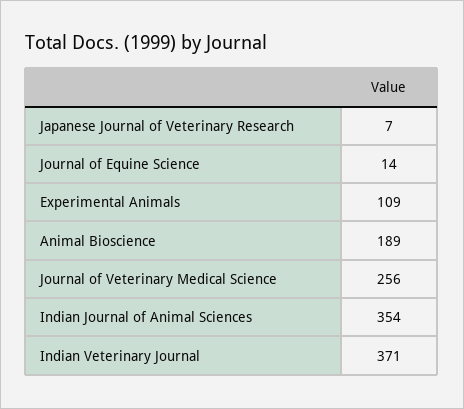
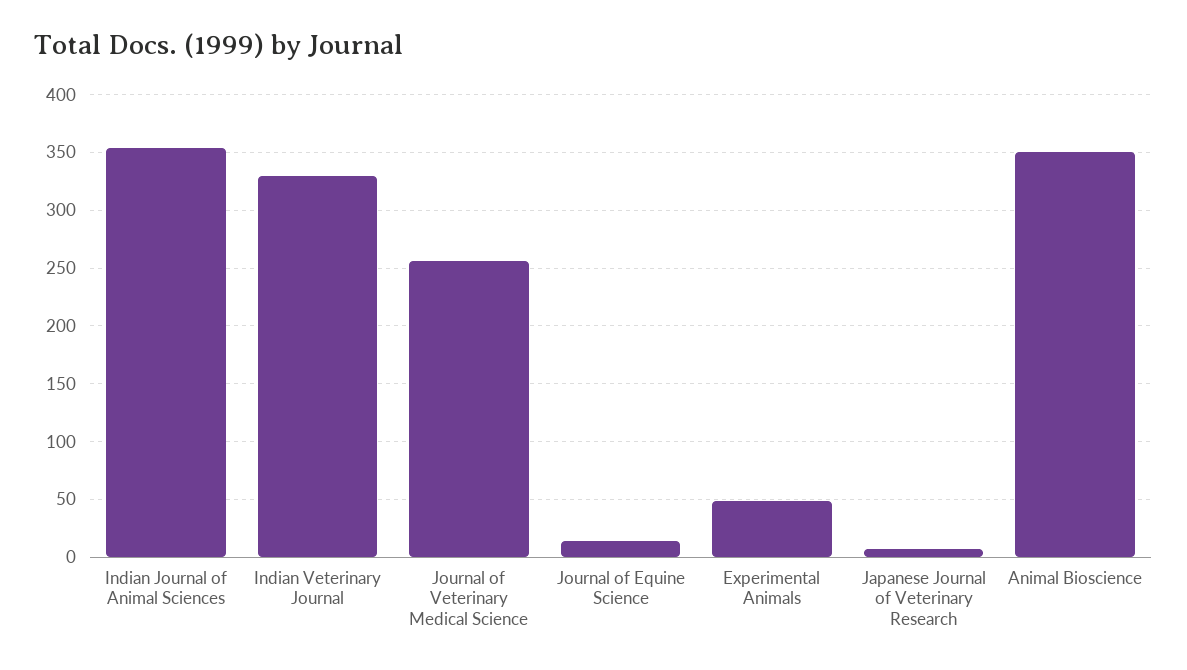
Experimental Animals: 109 -> 50
Animal Bioscience: 189 -> 350
Indian Veterinary Journal: 371 -> 330

